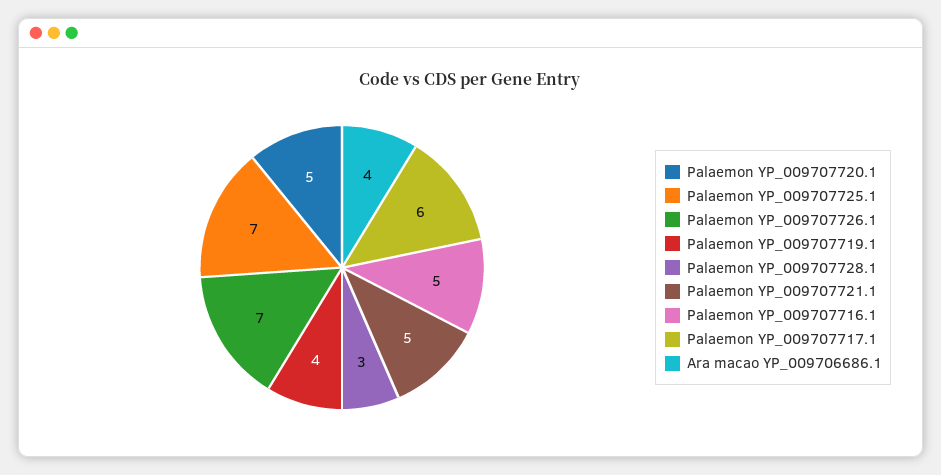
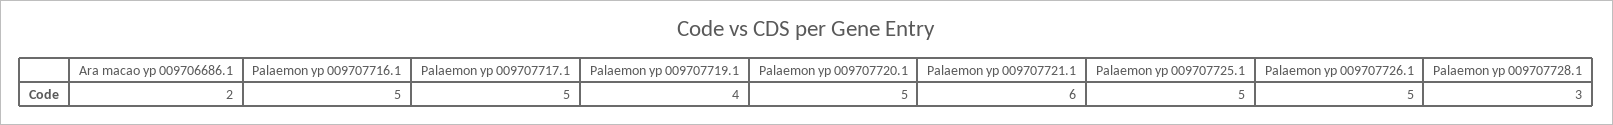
Palaemon YP_009707725.1: 7 -> 5
Palaemon YP_009707726.1: 7 -> 5
Palaemon YP_009707721.1: 5 -> 6
Palaemon YP_009707717.1: 6 -> 5
Ara macao YP_009706686.1: 4 -> 2

